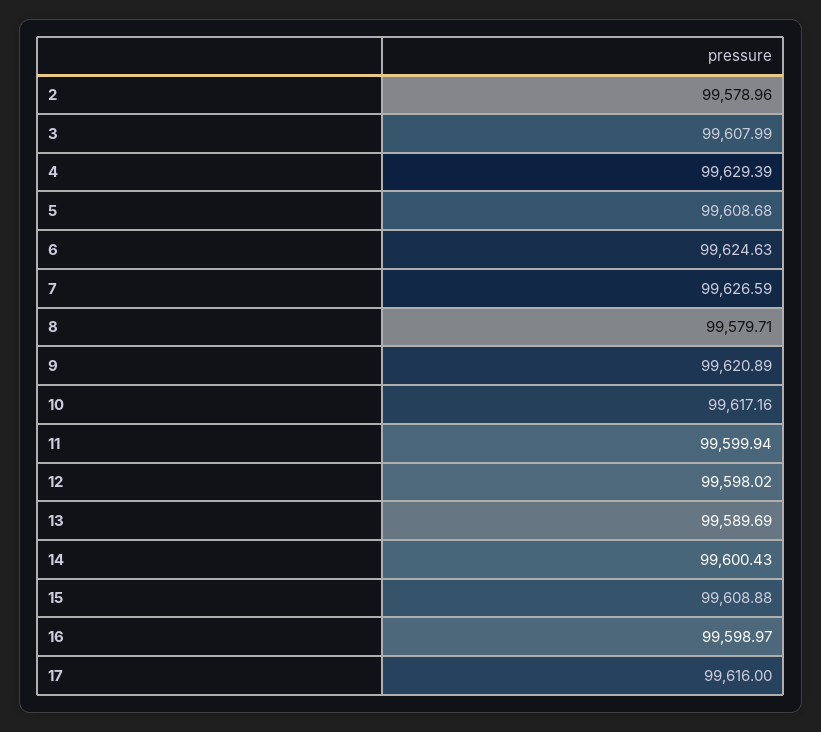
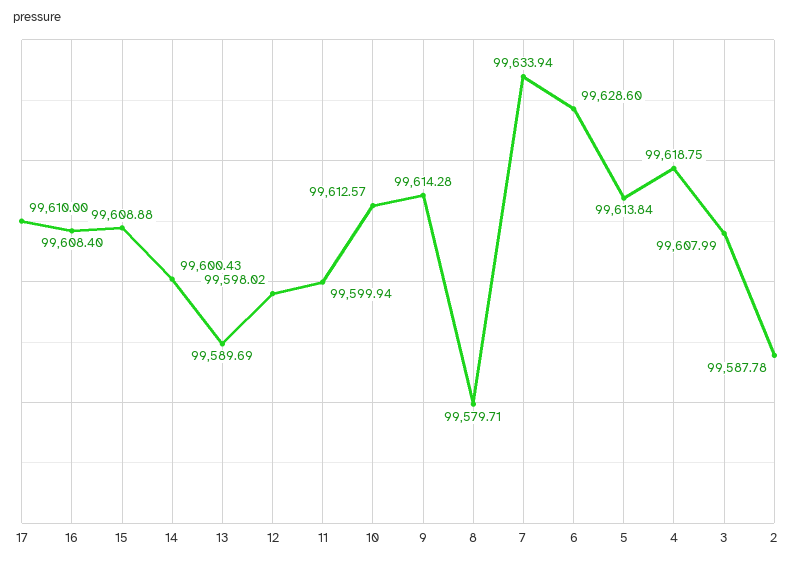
2: 99578.96 -> 99587.78
4: 99629.39 -> 99618.75
5: 99608.68 -> 99613.84
6: 99624.63 -> 99628.6
7: 99626.59 -> 99633.94
9: 99620.89 -> 99614.28
10: 99617.16 -> 99612.57
16: 99598.97 -> 99608.4
17: 99616 -> 99610

